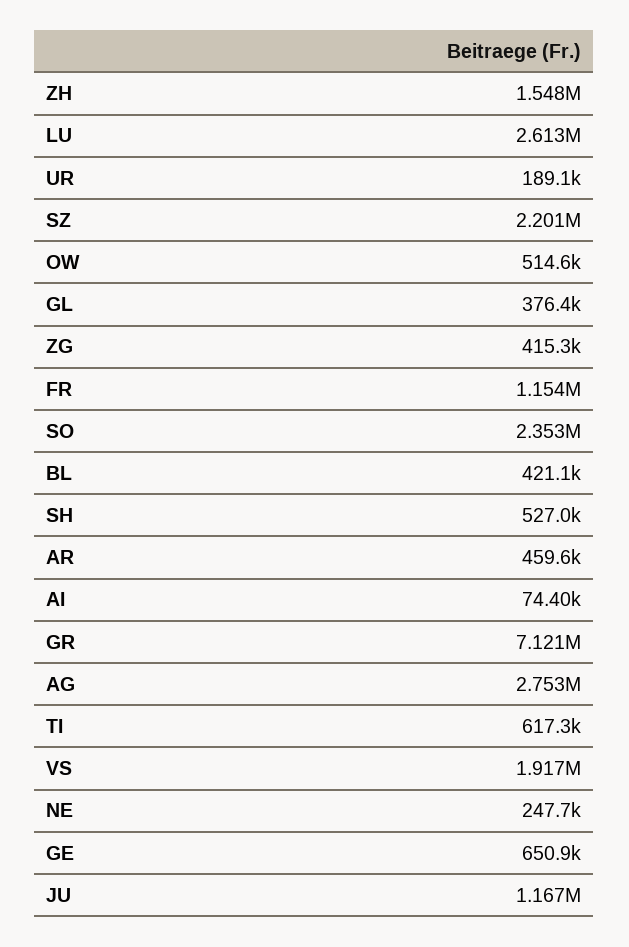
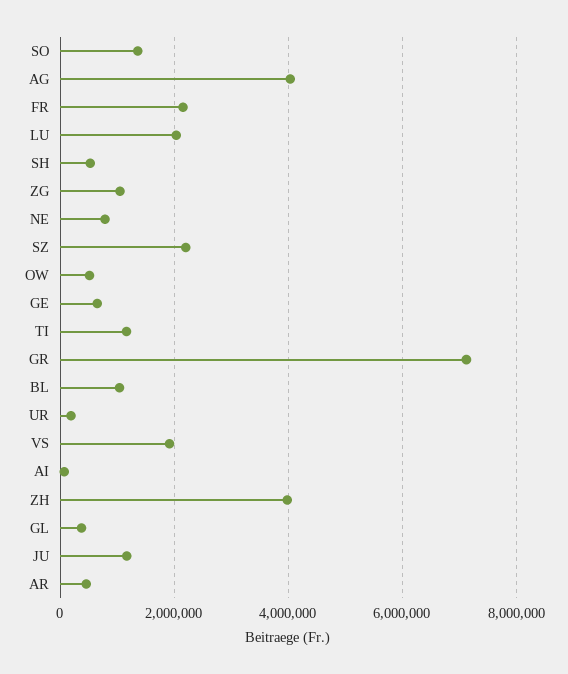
ZH: 1548000 -> 4000000
LU: 2613000 -> 2000000
ZG: 415300 -> 1000000
FR: 1154000 -> 2200000
SO: 2353000 -> 1400000
BL: 421100 -> 1000000
AG: 2753000 -> 4000000
TI: 617300 -> 1200000
NE: 247700 -> 800000

